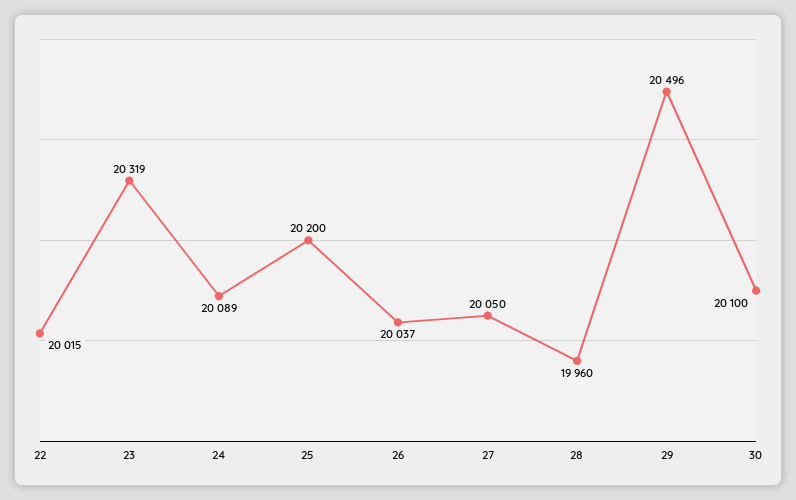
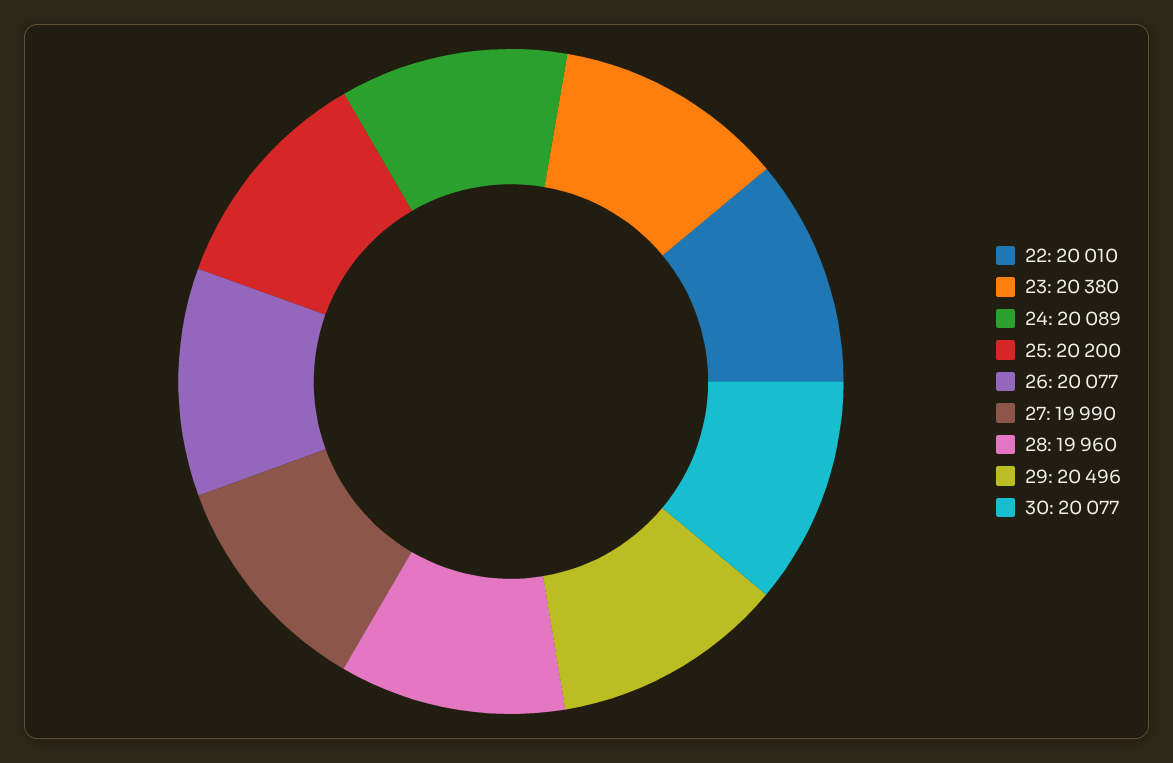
22: 20015 -> 20010
23: 20319 -> 20380
26: 20037 -> 20077
27: 20050 -> 19990
30: 20100 -> 20077

